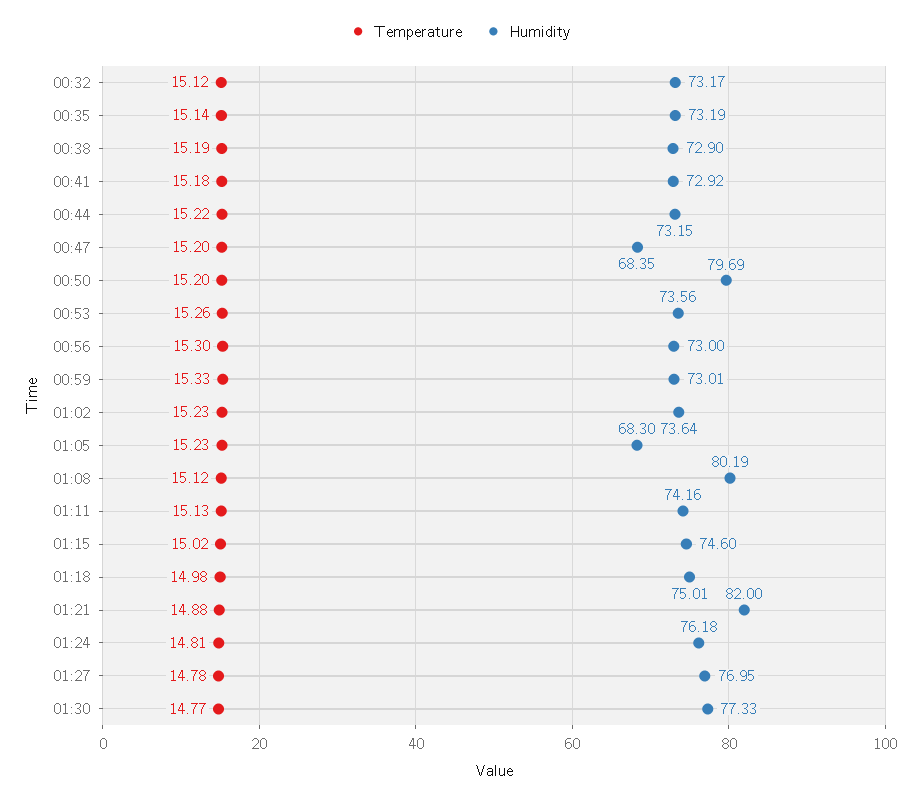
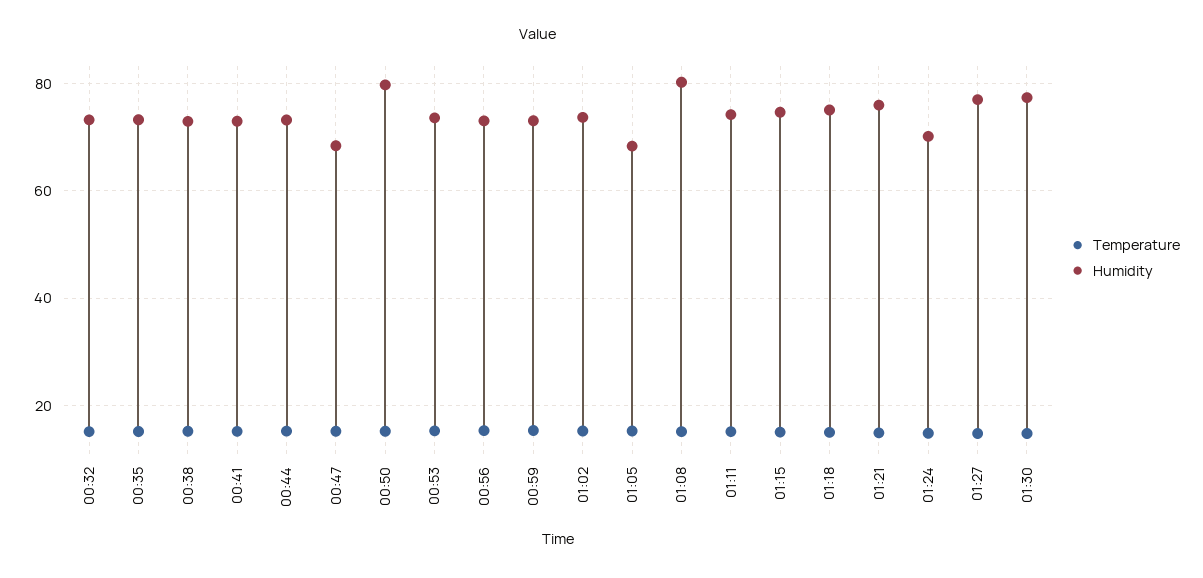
Humidity, 01:21: 82 -> 76
Humidity, 01:24: 76.18 -> 70

